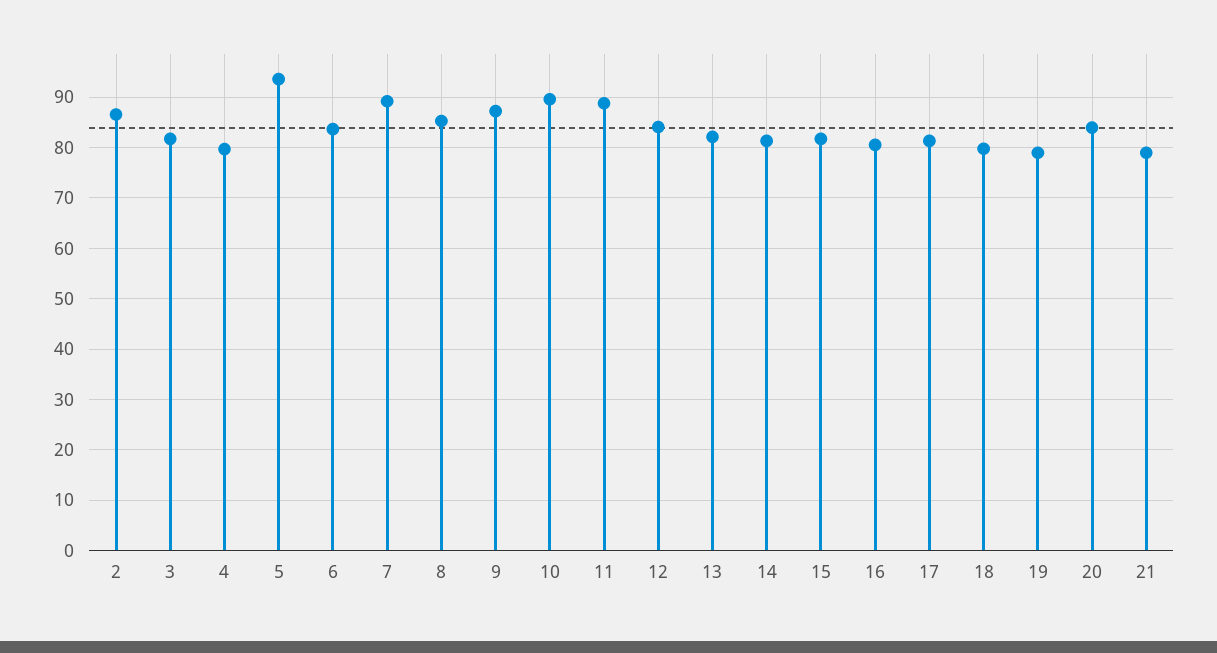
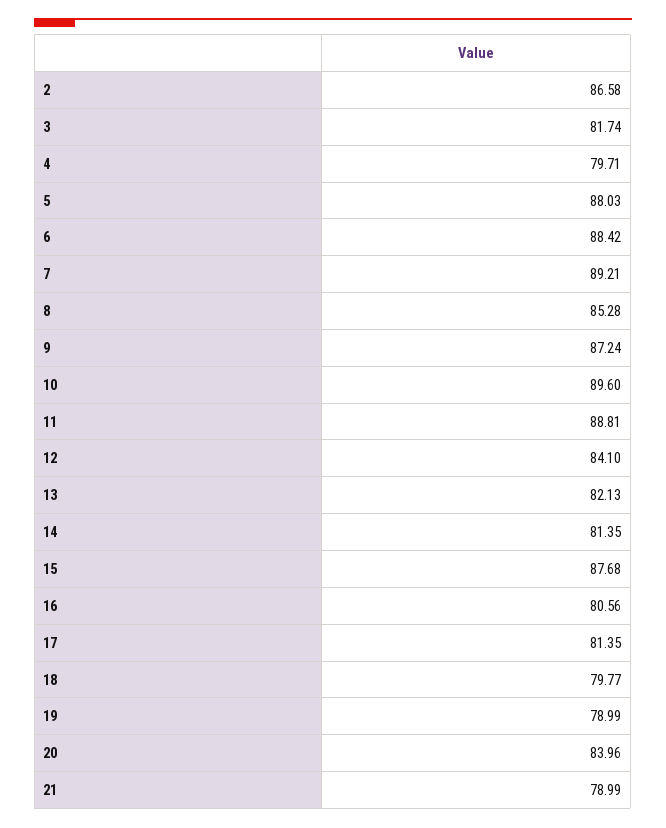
5: 94 -> 88.03
6: 84 -> 88.42
15: 82 -> 87.68

